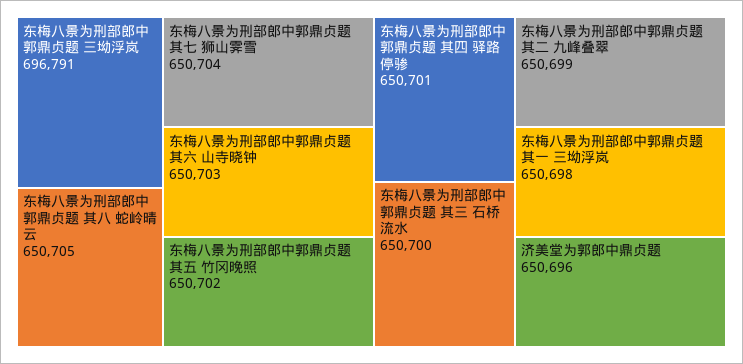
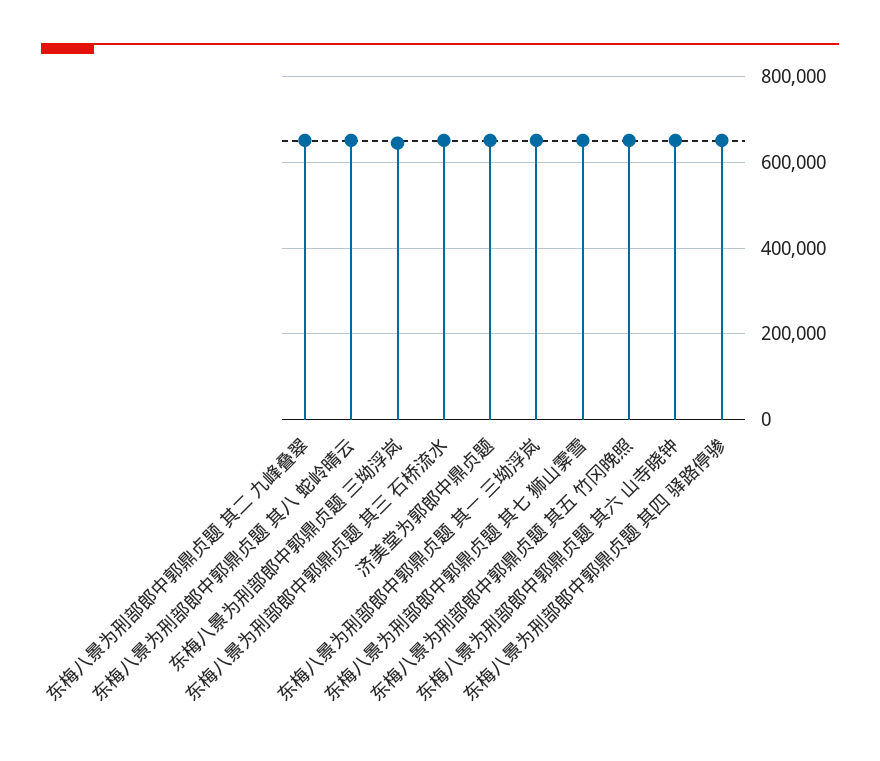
东梅八景为刑部郎中郭鼎贞题 三坳浮岚: 696791 -> 640000

